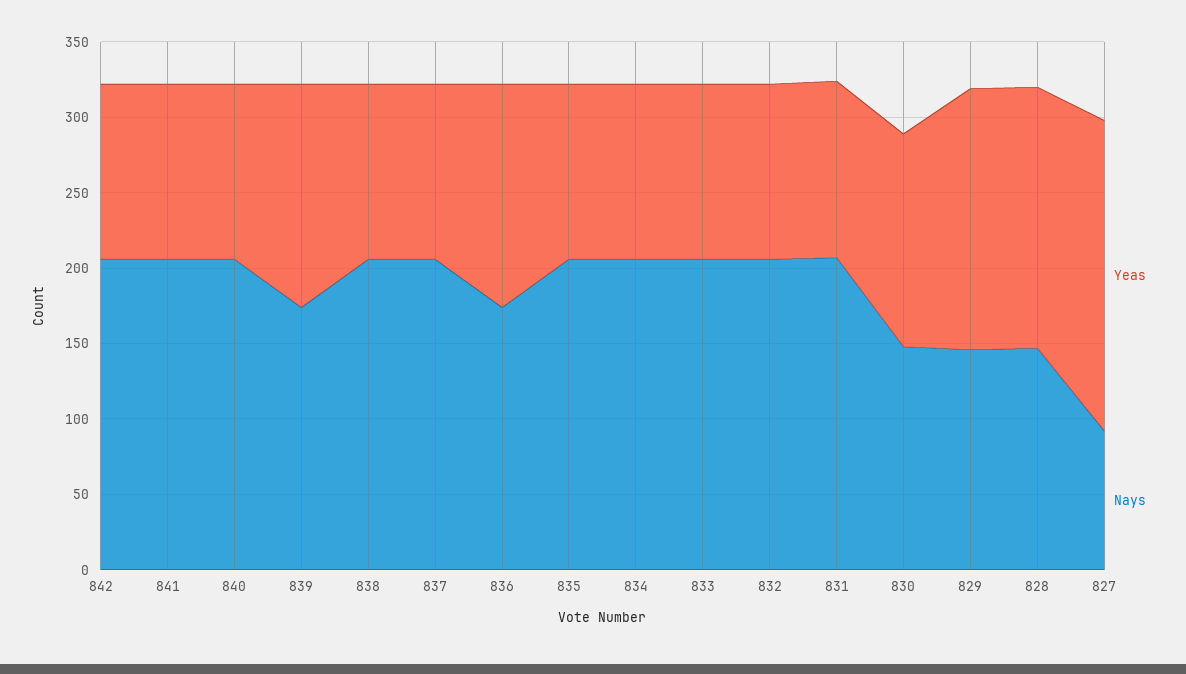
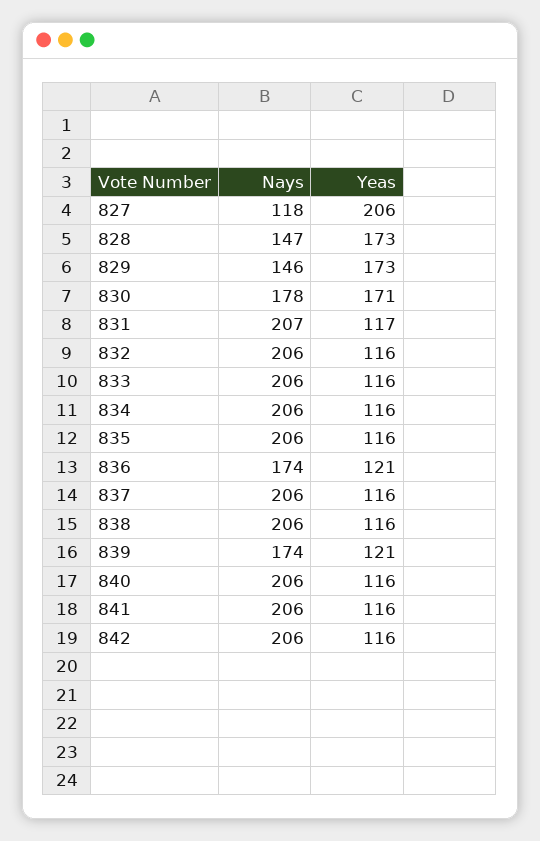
Yeas, 839: 150 -> 121
Yeas, 836: 150 -> 121
Yeas, 830: 140 -> 171
Nays, 830: 150 -> 178
Nays, 827: 90 -> 118

